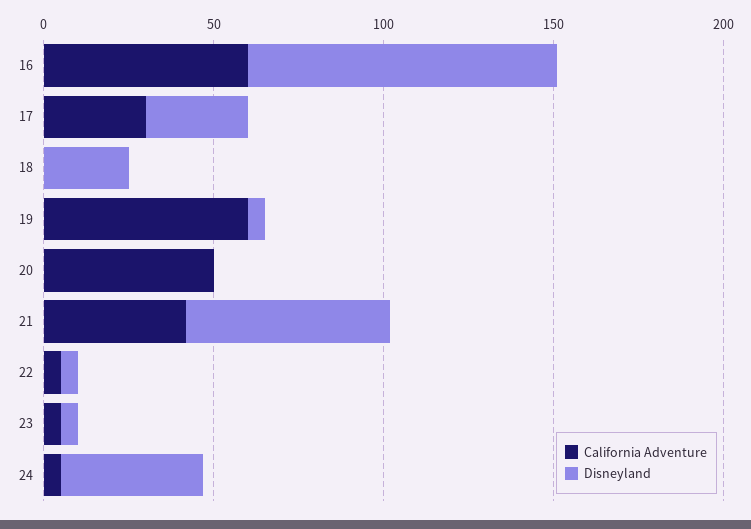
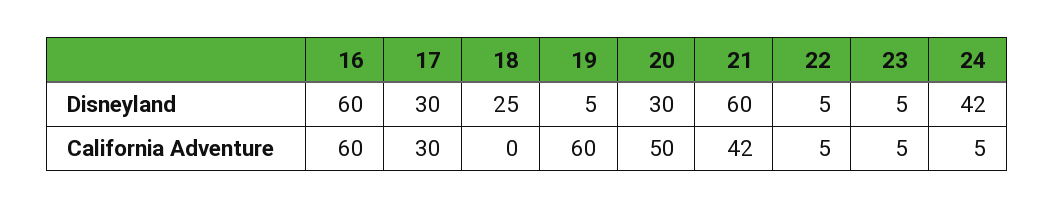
Disneyland, 16: 90 -> 60
Disneyland, 20: 0 -> 30

